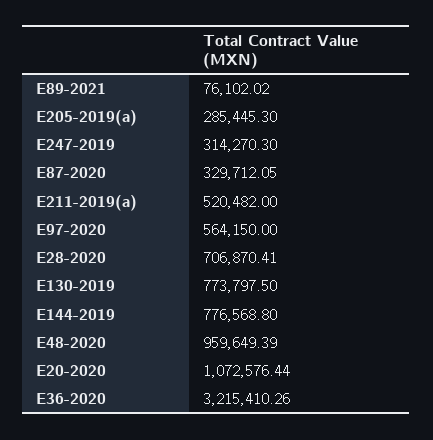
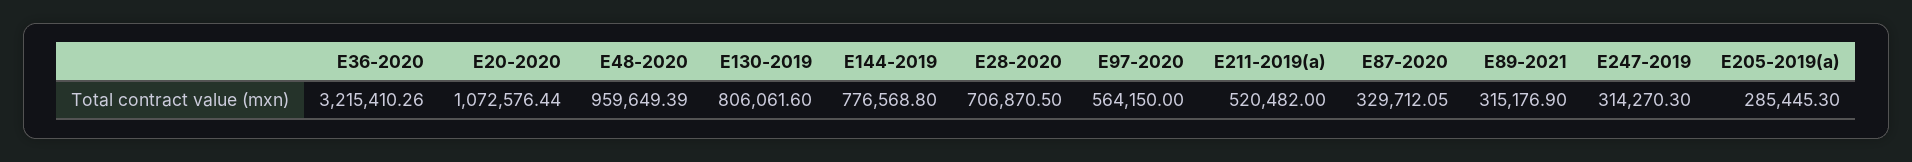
E89-2021: 76102.02 -> 315176.9
E28-2020: 706870.41 -> 706870.5
E130-2019: 773797.5 -> 806061.6

